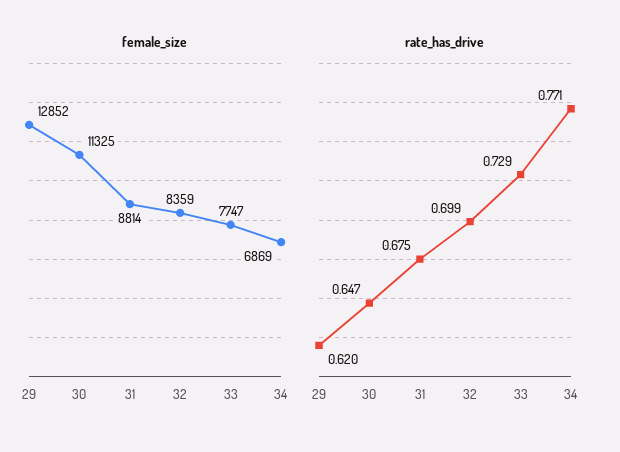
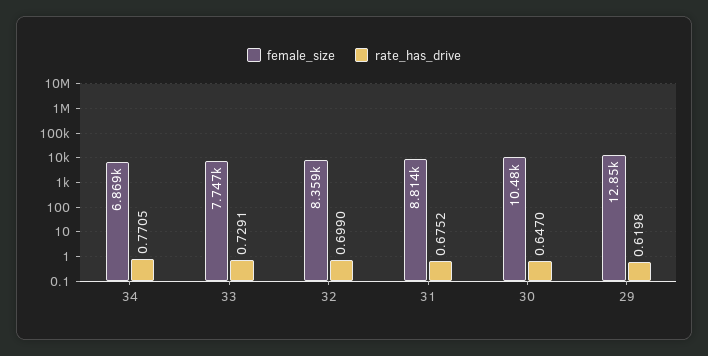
female_size, 30: 11325 -> 10480

